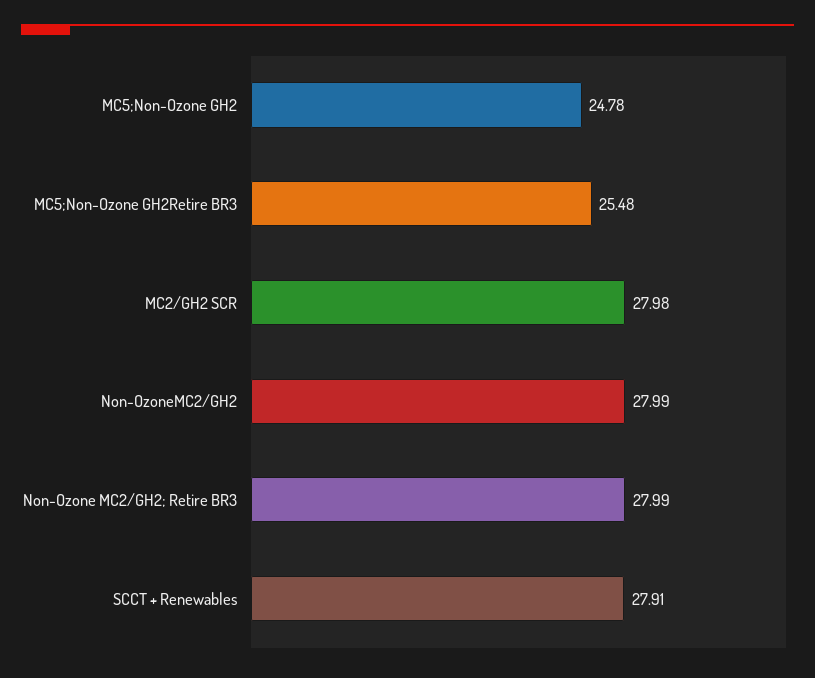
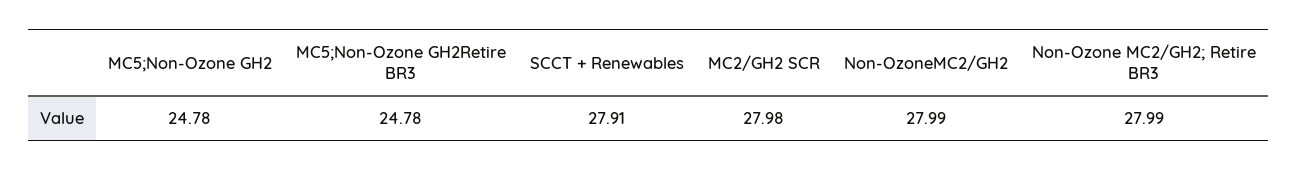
MC5;Non-Ozone GH2Retire BR3: 25.48 -> 24.78

